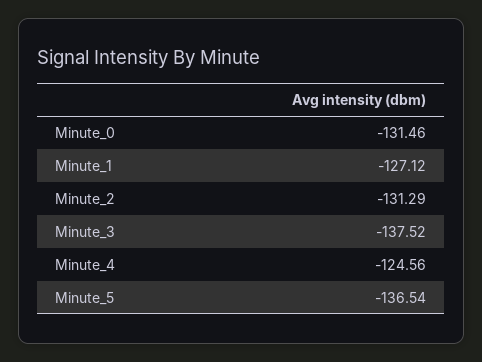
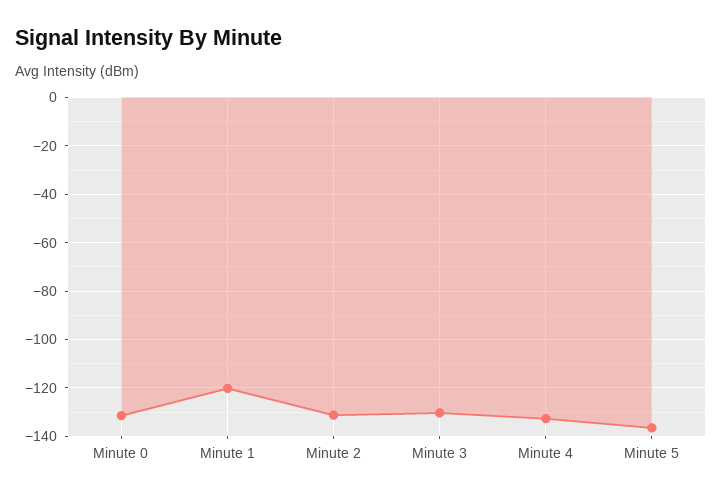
Minute_1: -127.12 -> -120
Minute_3: -137.52 -> -130
Minute_4: -124.56 -> -132.5

